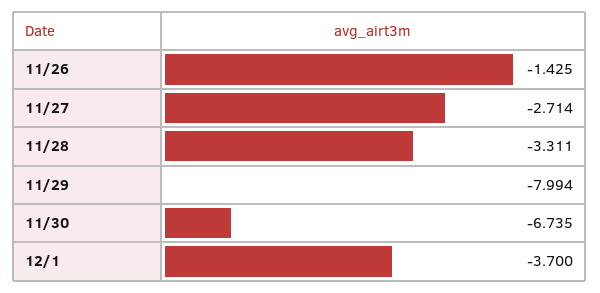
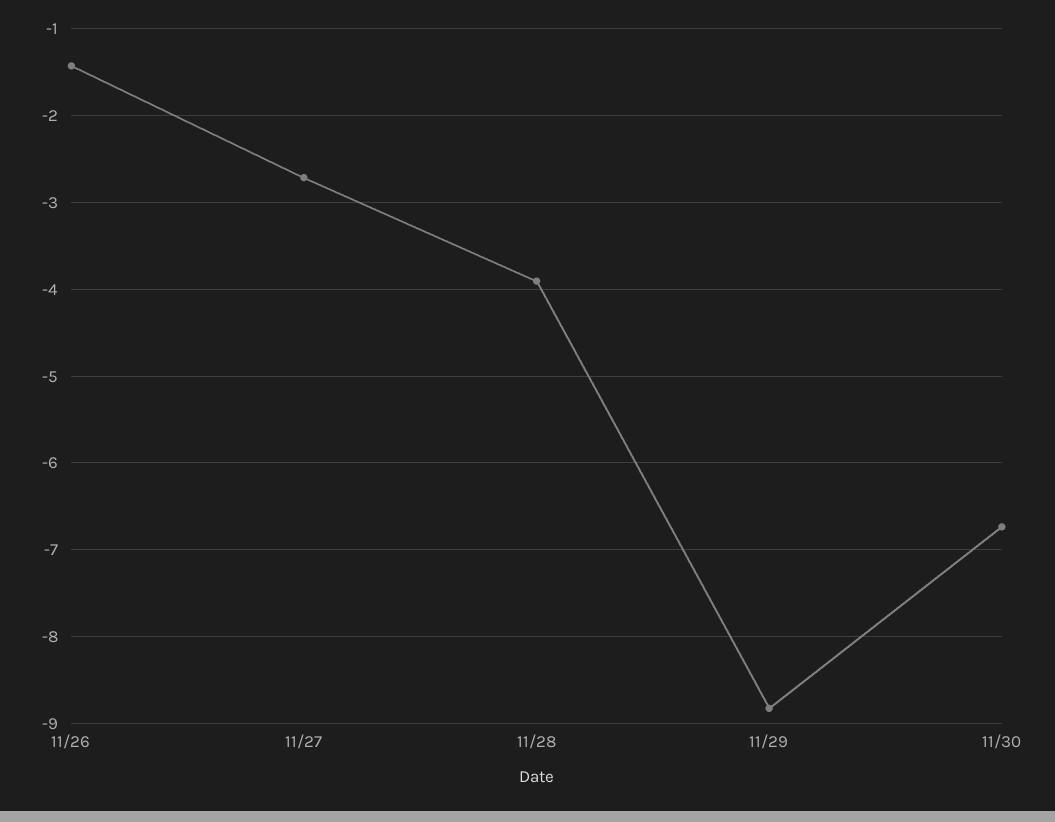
11/28: -3.311 -> -3.9
11/29: -7.994 -> -8.8
12/1: -3.7 -> none

